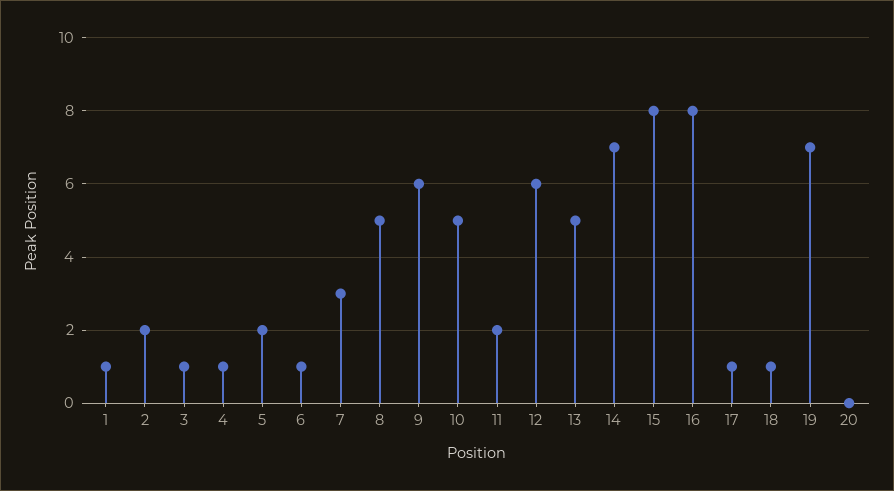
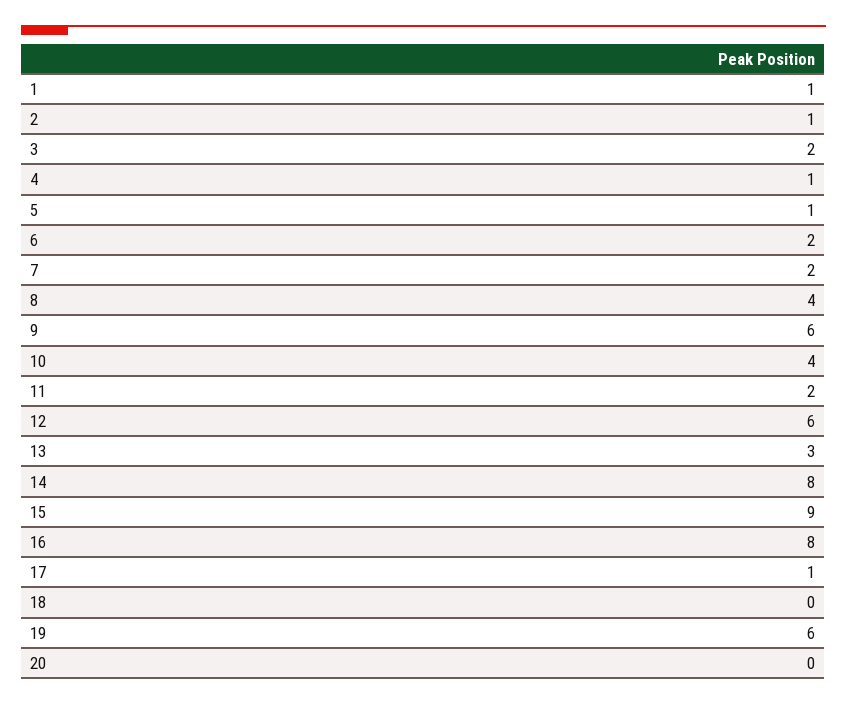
2: 2 -> 1
3: 1 -> 2
5: 2 -> 1
6: 1 -> 2
7: 3 -> 2
8: 5 -> 4
10: 5 -> 4
13: 5 -> 3
14: 7 -> 8
15: 8 -> 9
18: 1 -> 0
19: 7 -> 6

